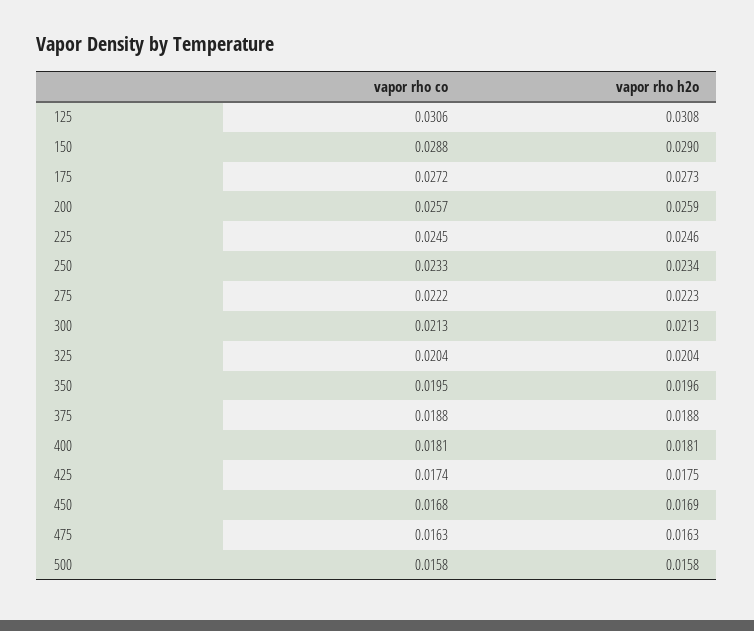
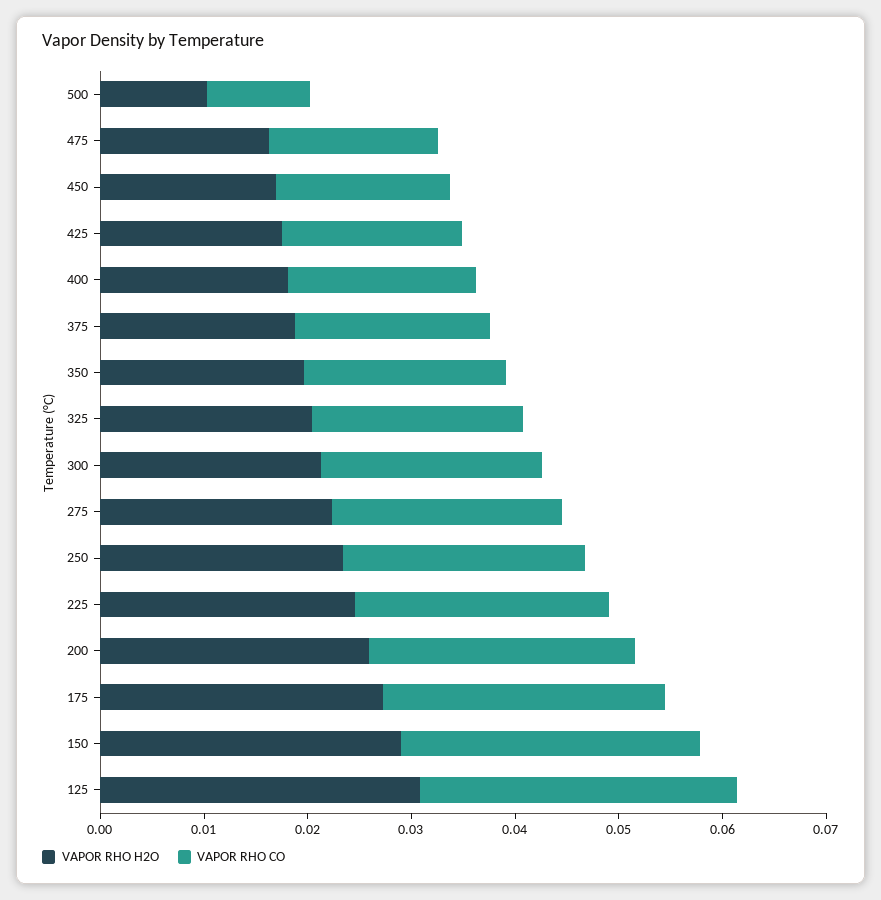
vapor rho co, 500: 0.0158 -> 0.01
vapor rho h2o, 500: 0.0158 -> 0.01

